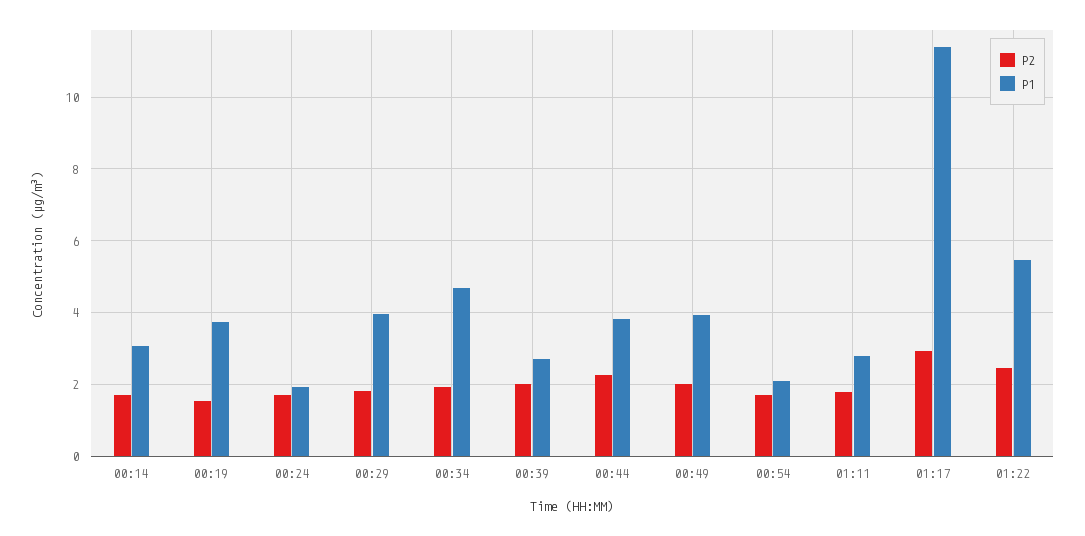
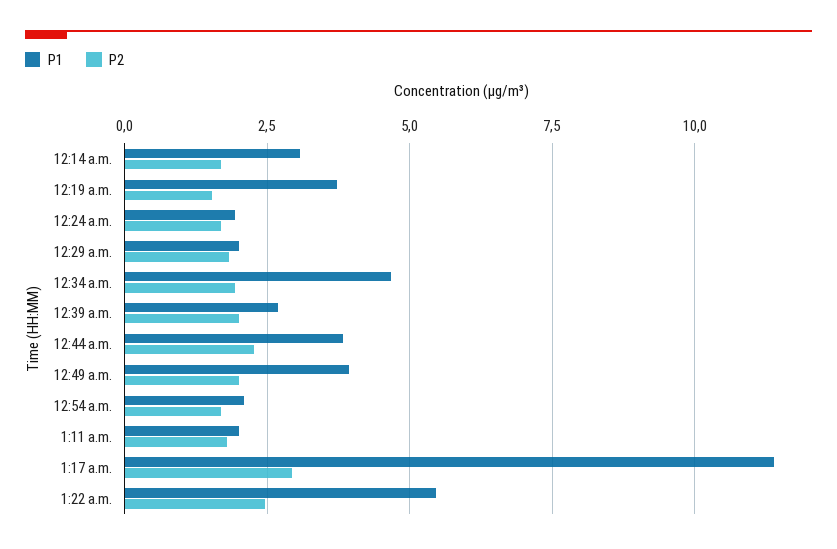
P1, 00:29: 4 -> 2
P1, 01:11: 2.8 -> 2

